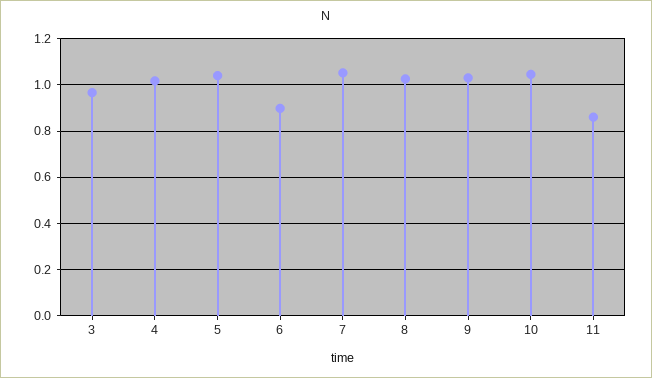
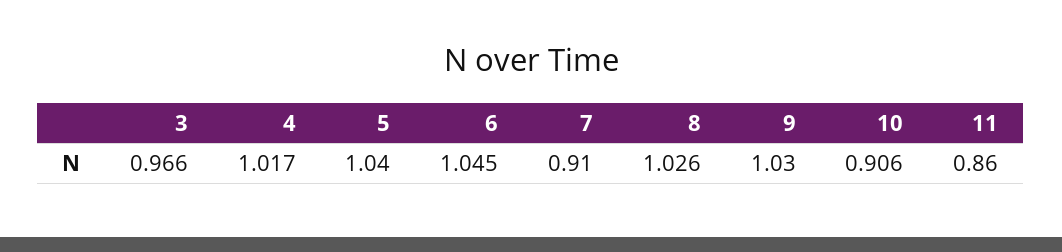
6: 0.9 -> 1.045
7: 1.05 -> 0.91
10: 1.05 -> 0.906

